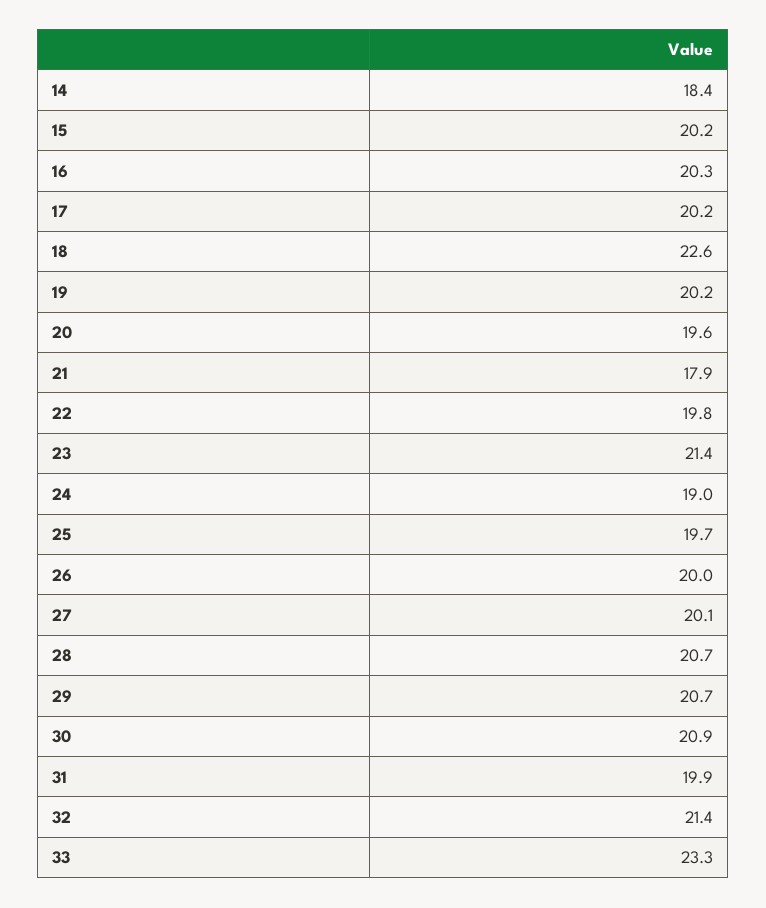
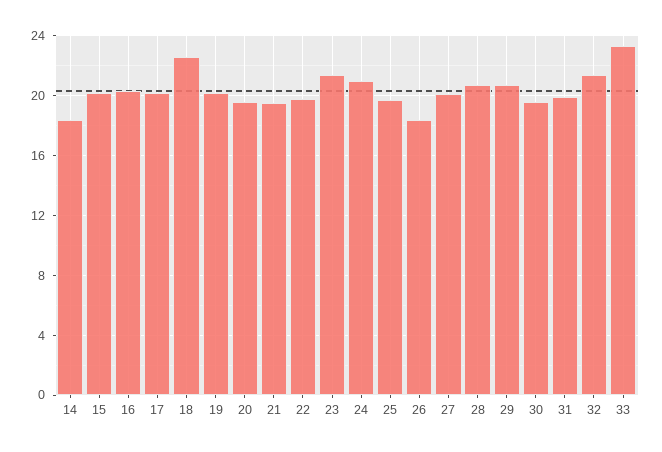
21: 17.9 -> 19.5
24: 19 -> 21
26: 20 -> 18.5
30: 20.9 -> 19.5

